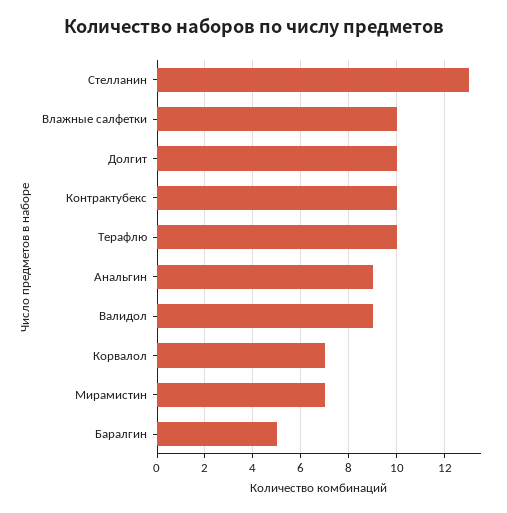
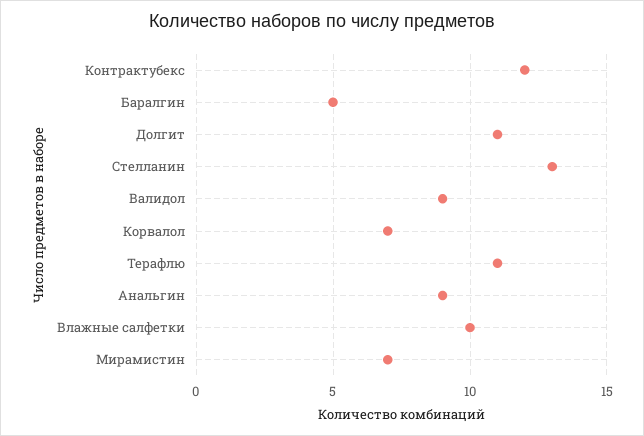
Долгит: 10 -> 11
Контрактубекс: 10 -> 12
Терафлю: 10 -> 11

